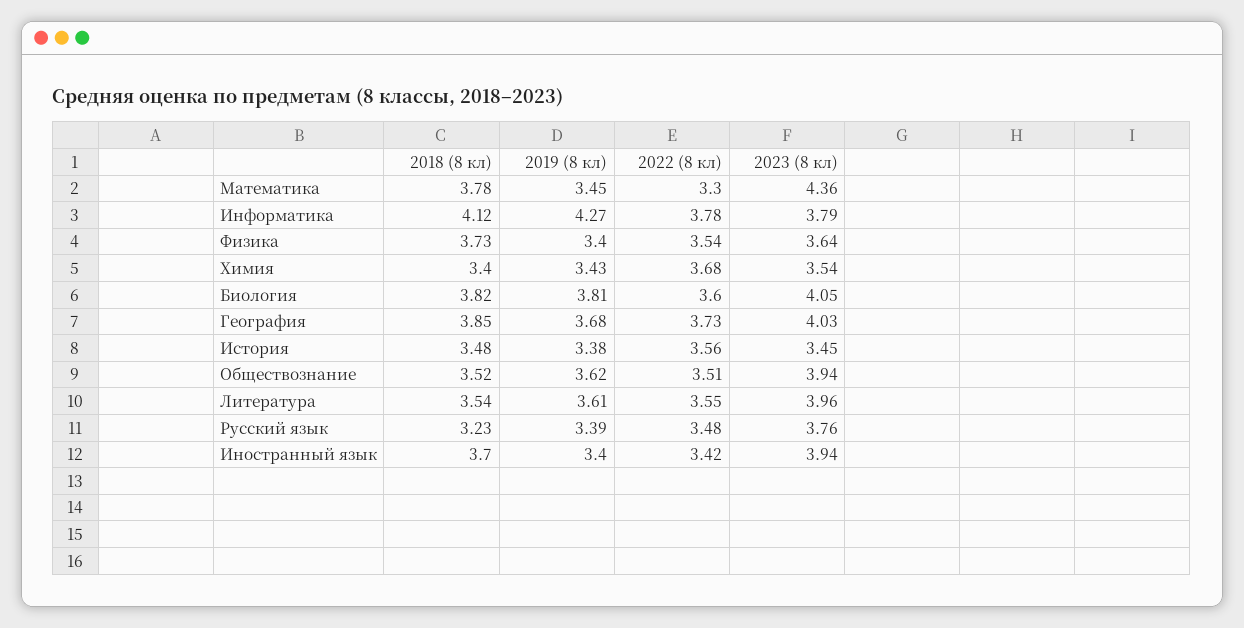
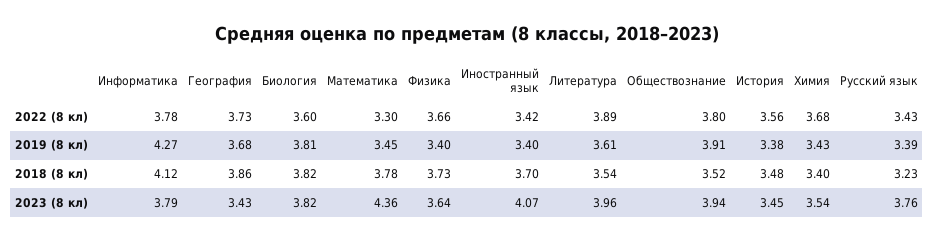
2022 (8 кл), Физика: 3.54 -> 3.66
2023 (8 кл), Биология: 4.05 -> 3.82
2018 (8 кл), География: 3.85 -> 3.86
2023 (8 кл), География: 4.03 -> 3.43
2019 (8 кл), Обществознание: 3.62 -> 3.91
2022 (8 кл), Обществознание: 3.51 -> 3.8
2022 (8 кл), Литература: 3.55 -> 3.89
2022 (8 кл), Русский язык: 3.48 -> 3.43
2023 (8 кл), Иностранный язык: 3.94 -> 4.07

